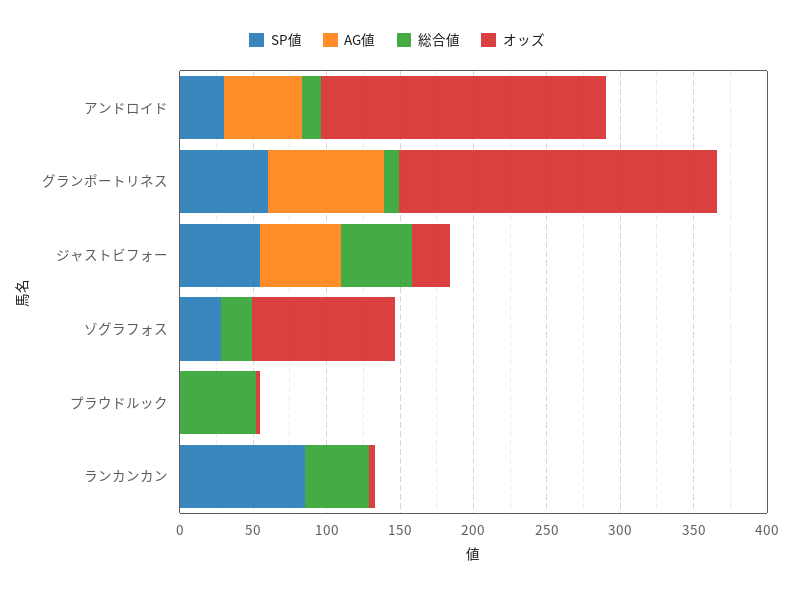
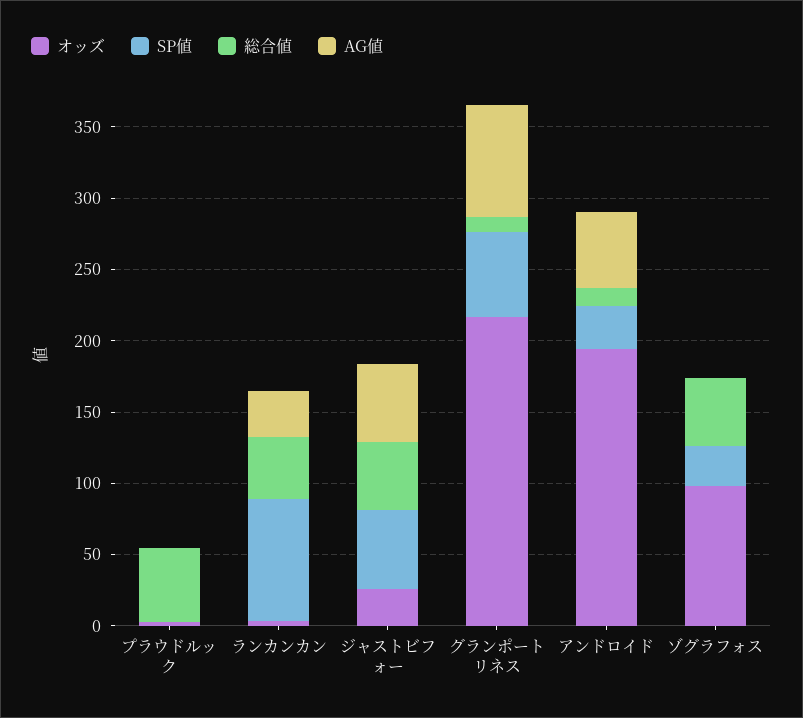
総合値, ゾグラフォス: 20 -> 50
AG値, ランカンカン: 0 -> 30

